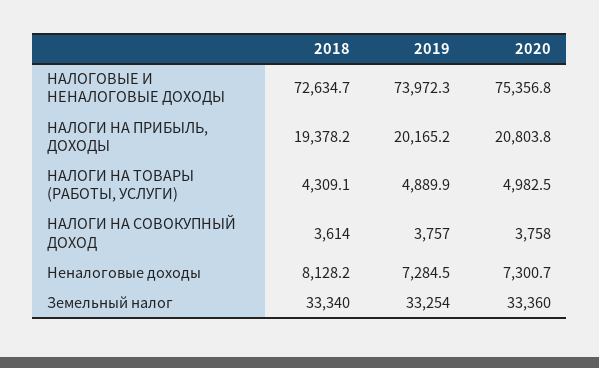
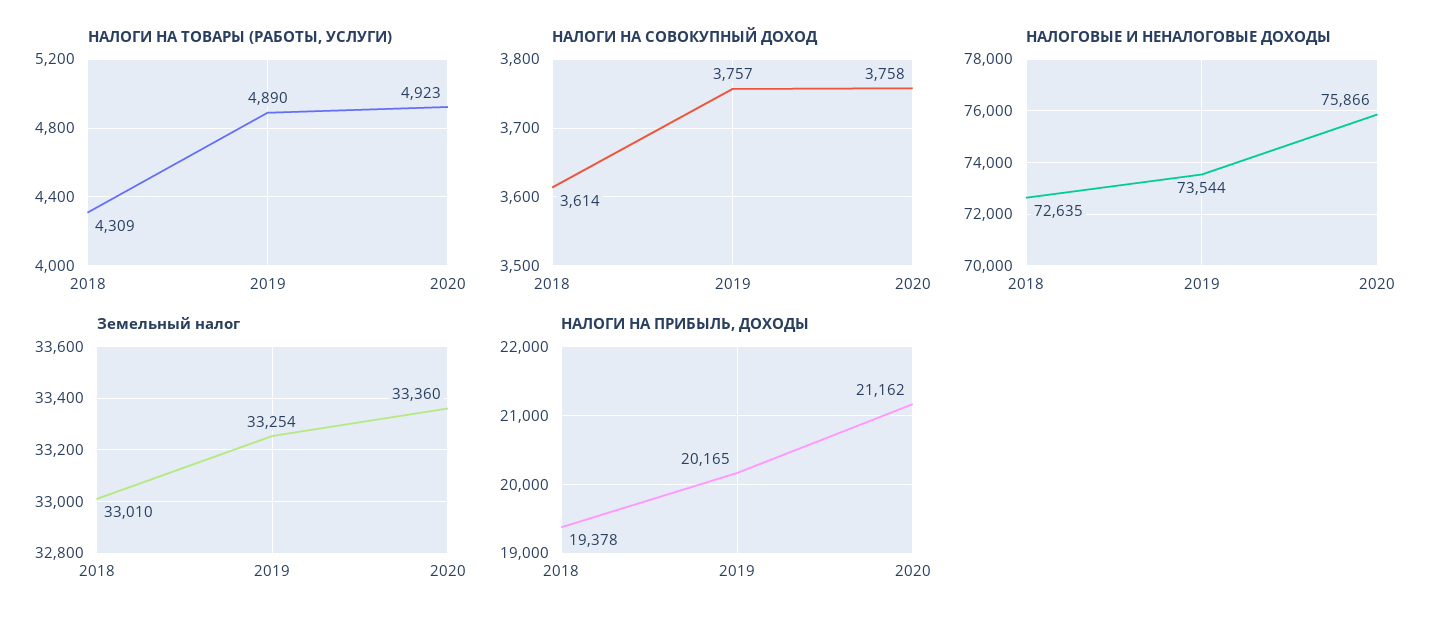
НАЛОГОВЫЕ И НЕНАЛОГОВЫЕ ДОХОДЫ, 2019: 73972.3 -> 73544
НАЛОГОВЫЕ И НЕНАЛОГОВЫЕ ДОХОДЫ, 2020: 75356.8 -> 75866
НАЛОГИ НА ПРИБЫЛЬ, ДОХОДЫ, 2020: 20803.8 -> 21162
НАЛОГИ НА ТОВАРЫ (РАБОТЫ, УСЛУГИ), 2020: 4982.5 -> 4923
Неналоговые доходы, 2018: 8128.2 -> none
Неналоговые доходы, 2019: 7284.5 -> none
Неналоговые доходы, 2020: 7300.7 -> none
Земельный налог, 2018: 33340 -> 33010

